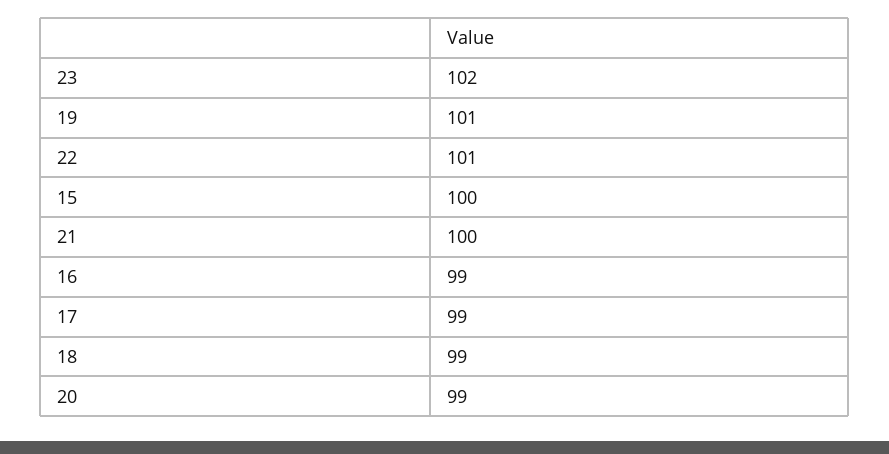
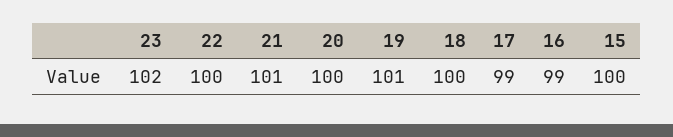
22: 101 -> 100
21: 100 -> 101
18: 99 -> 100
20: 99 -> 100

